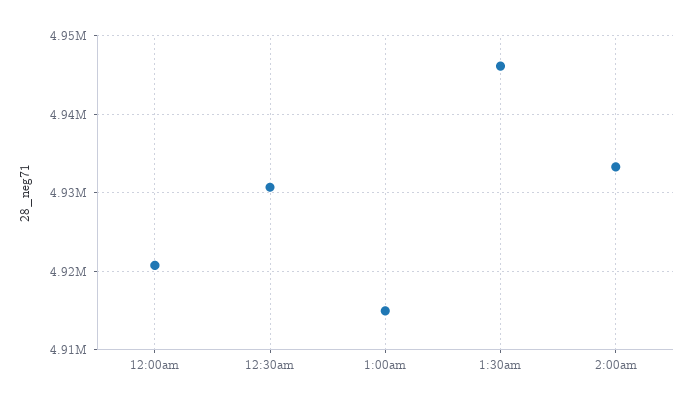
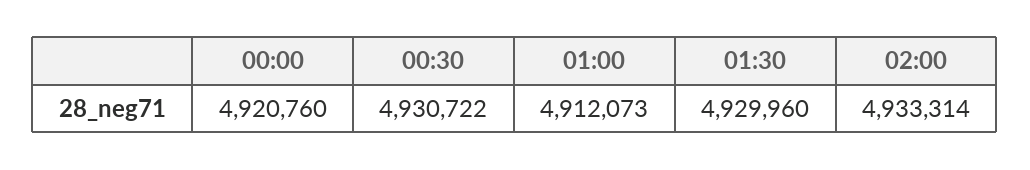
1:00am: 4915000 -> 4912073
1:30am: 4946000 -> 4929960

